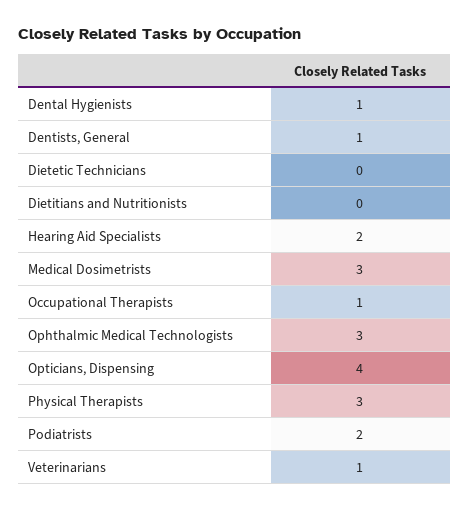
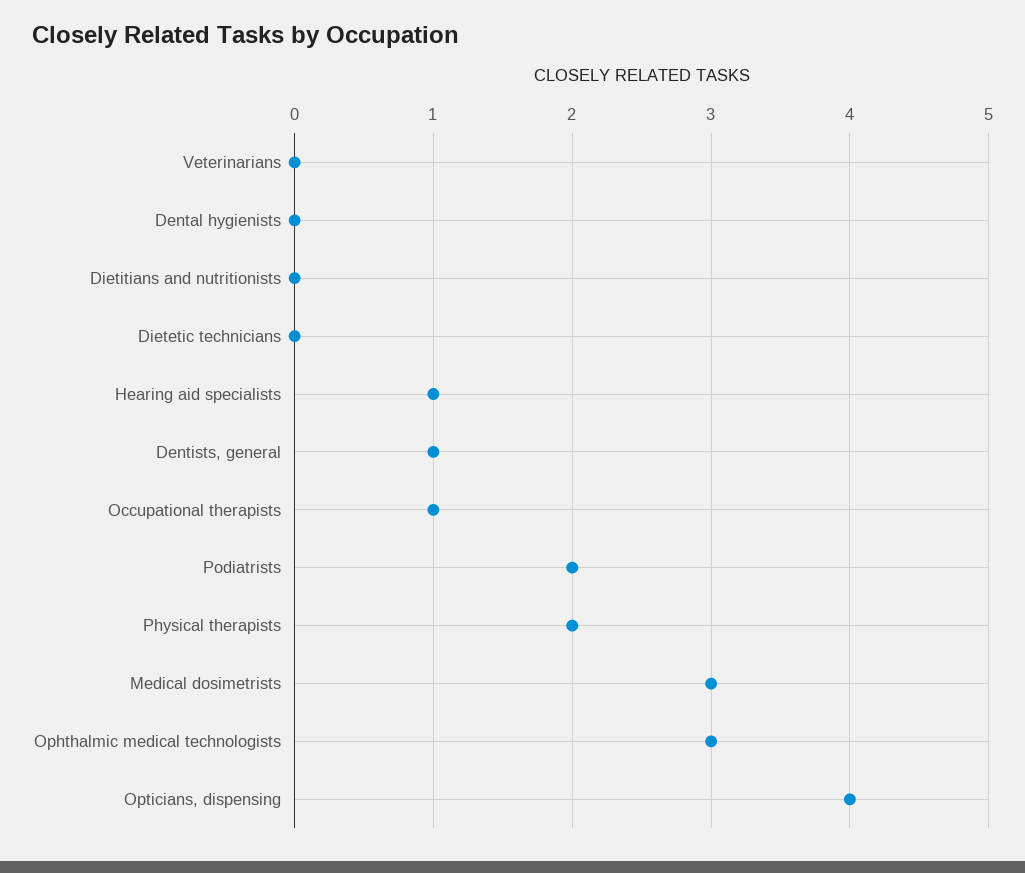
Dental Hygienists: 1 -> 0
Hearing Aid Specialists: 2 -> 1
Physical Therapists: 3 -> 2
Veterinarians: 1 -> 0

